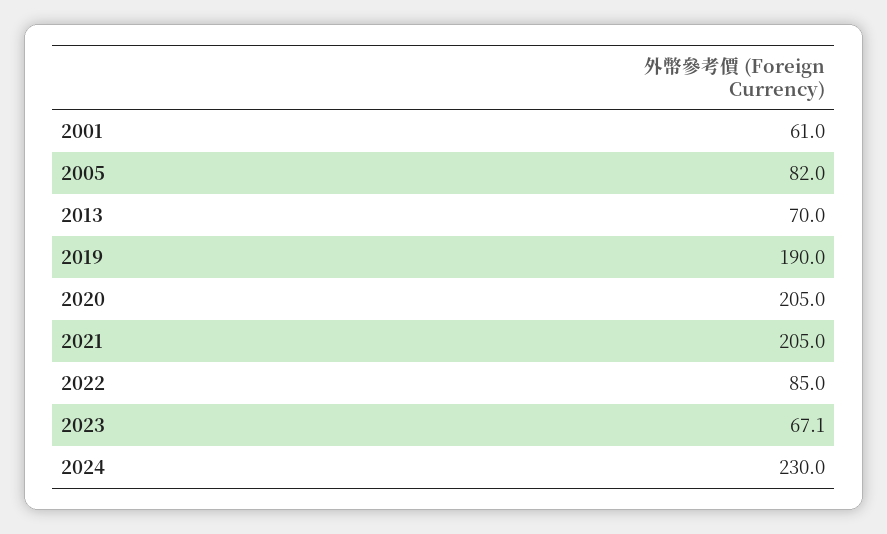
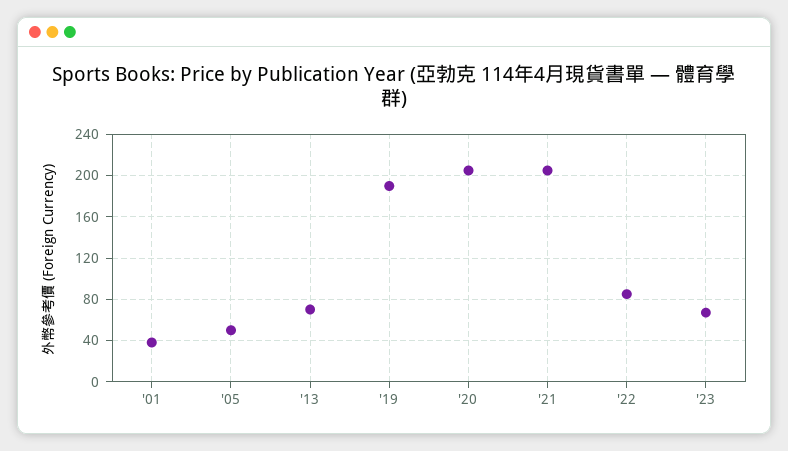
2001: 61 -> 40
2005: 82 -> 50
2024: 230 -> none

